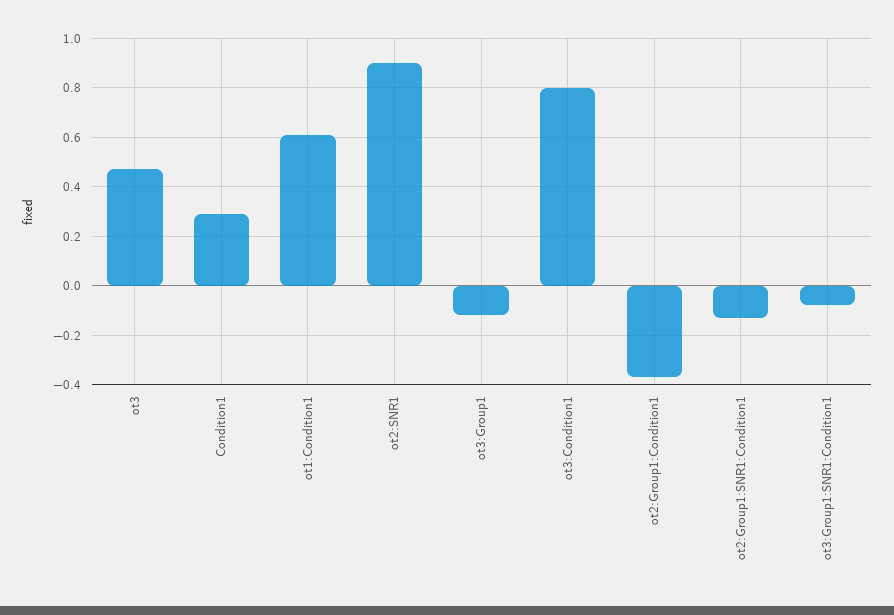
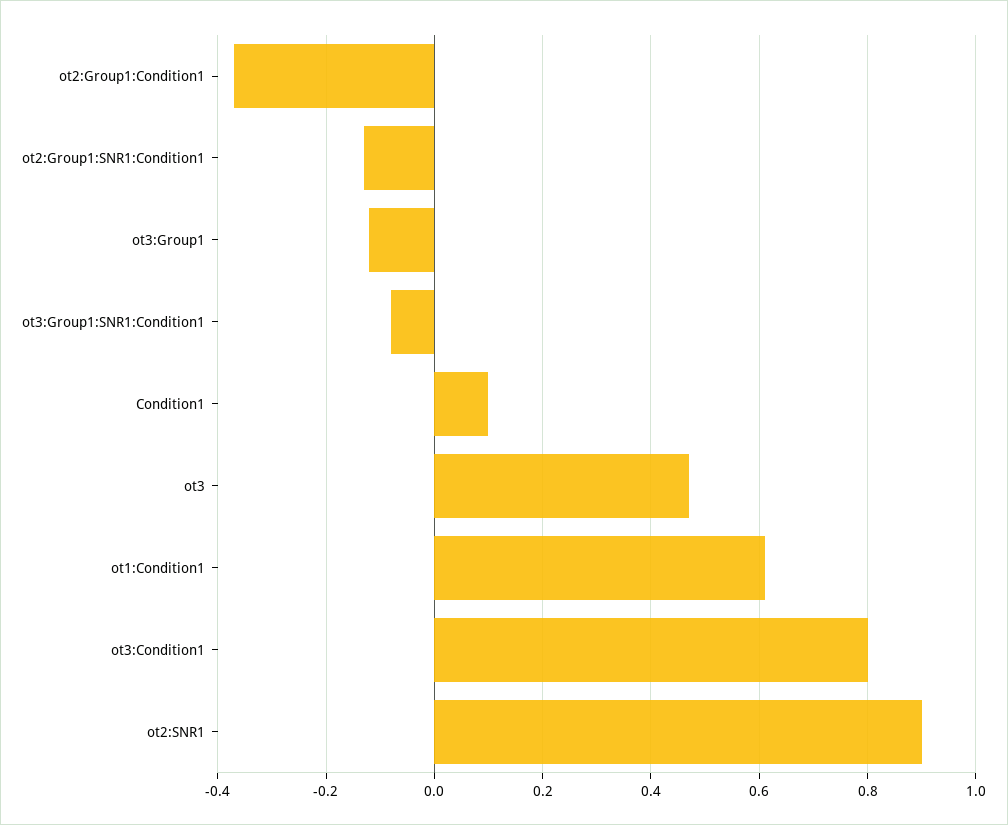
Condition1: 0.3 -> 0.1

